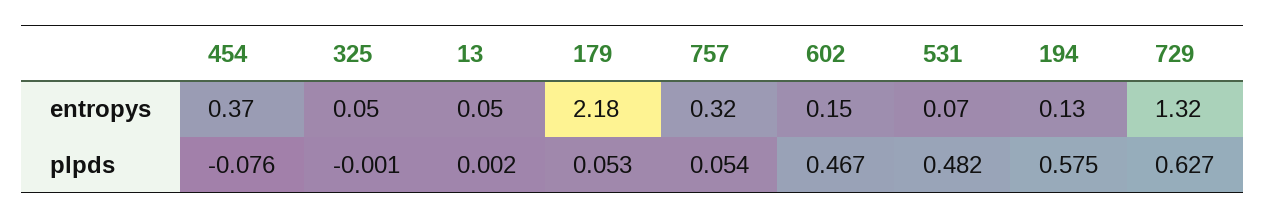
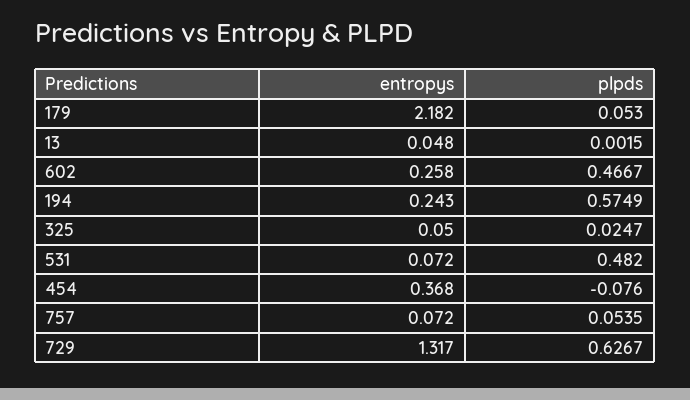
757, entropys: 0.32 -> 0.072
602, entropys: 0.15 -> 0.258
194, entropys: 0.13 -> 0.243
325, plpds: -0.001 -> 0.0247

